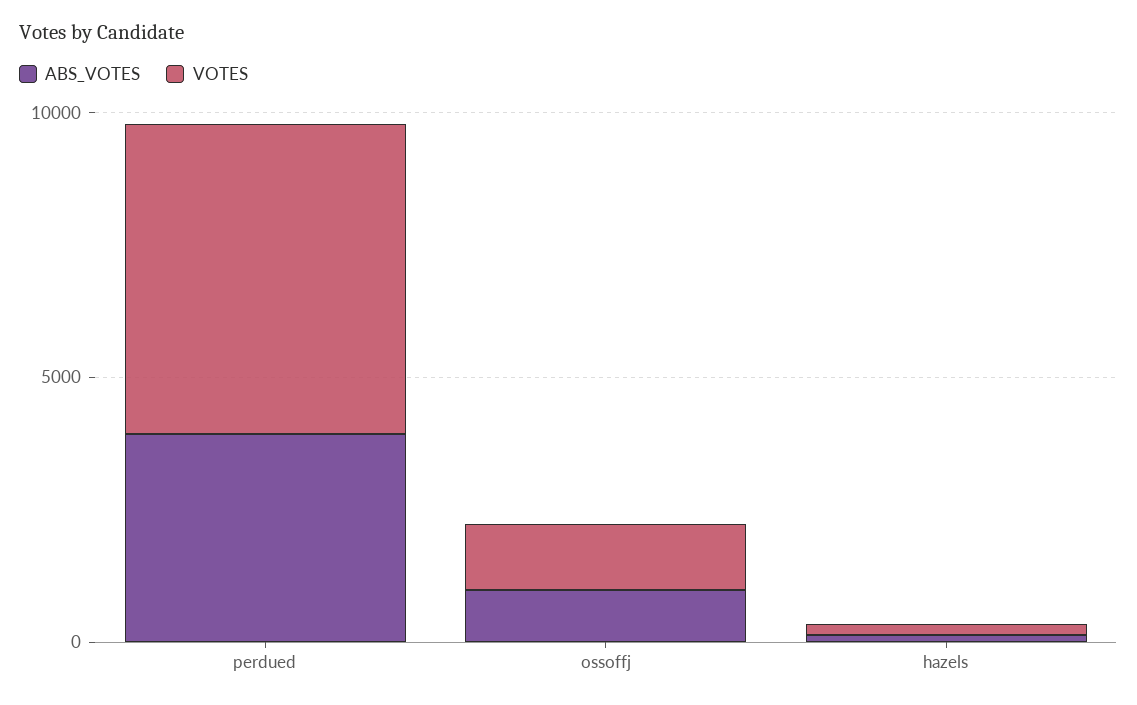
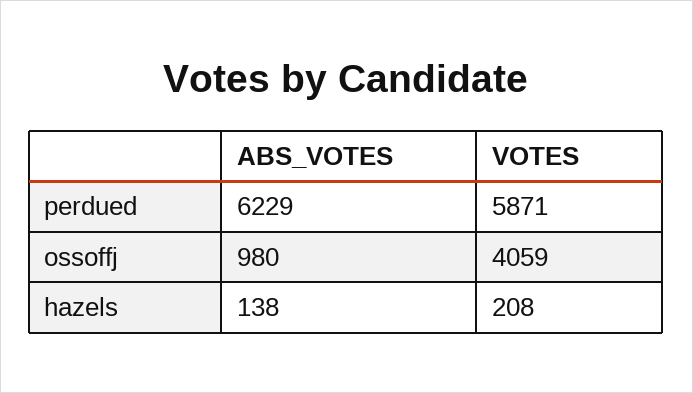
ABS_VOTES, perdued: 4000 -> 6229
VOTES, ossoffj: 1000 -> 4059

